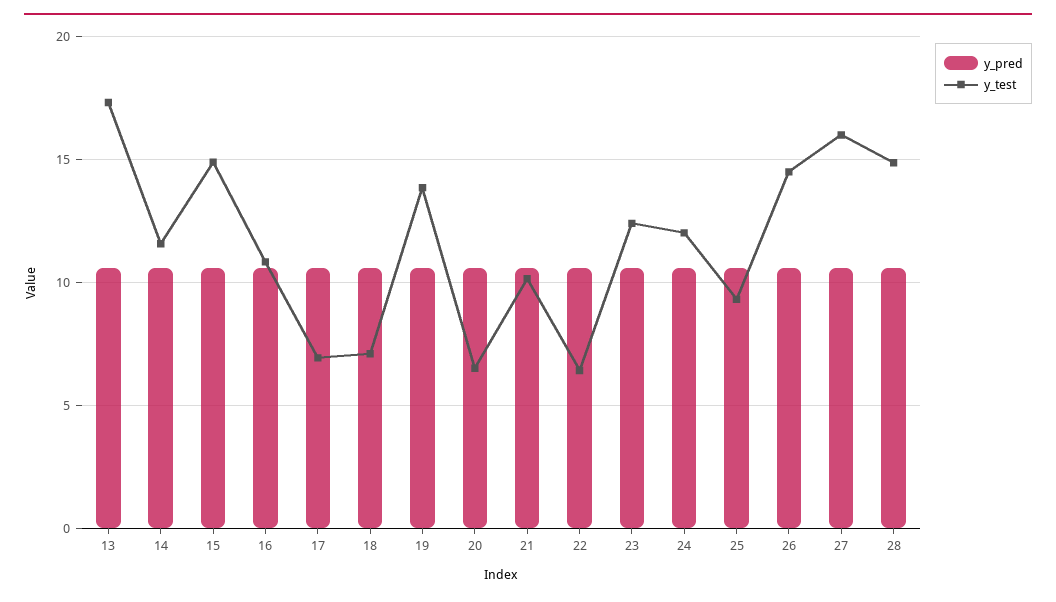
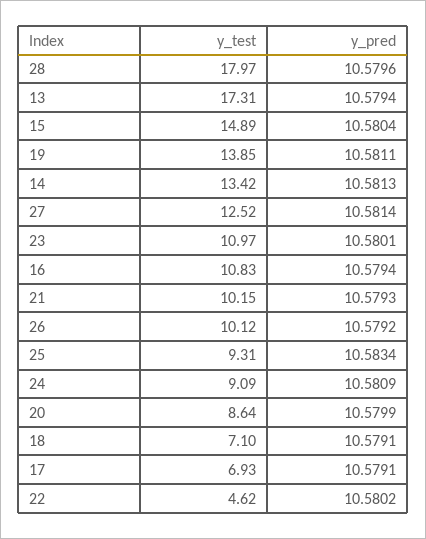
y_test, 14: 11.5 -> 13.42
y_test, 20: 6.5 -> 8.64
y_test, 22: 6.5 -> 4.62
y_test, 23: 12.5 -> 10.97
y_test, 24: 12 -> 9.09
y_test, 26: 14.5 -> 10.12
y_test, 27: 16 -> 12.52
y_test, 28: 15 -> 17.97

